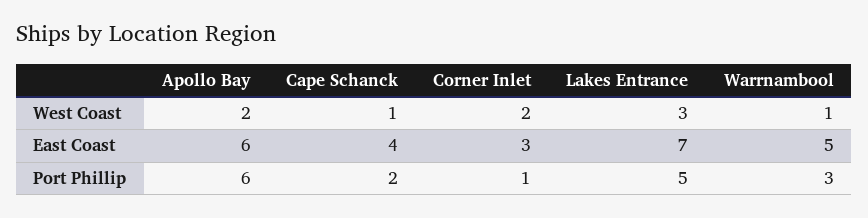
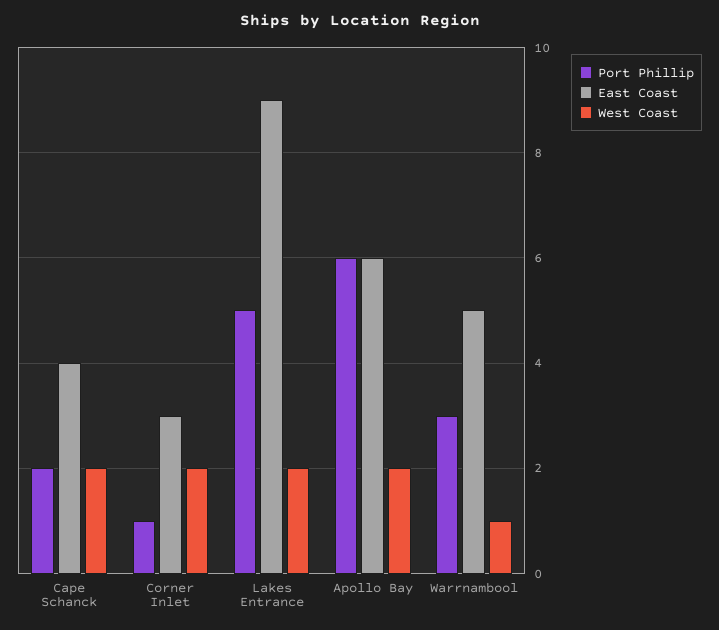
West Coast, Cape Schanck: 1 -> 2
West Coast, Lakes Entrance: 3 -> 2
East Coast, Lakes Entrance: 7 -> 9

